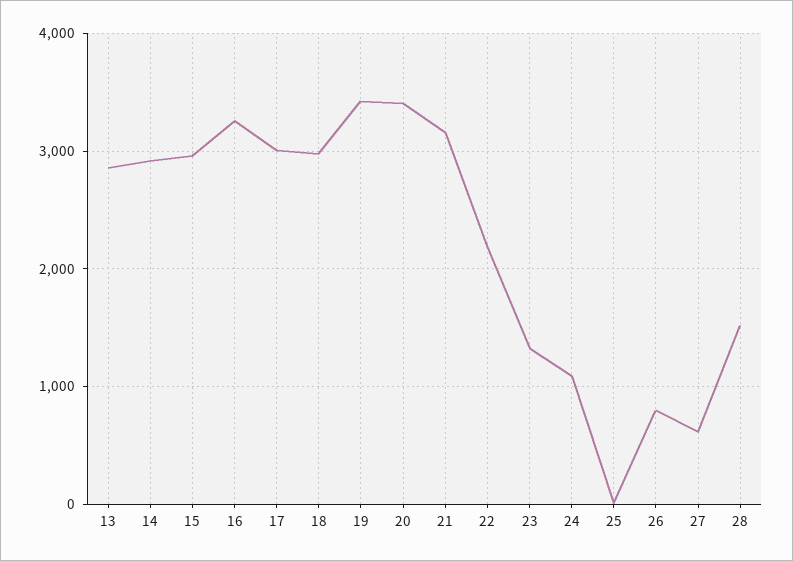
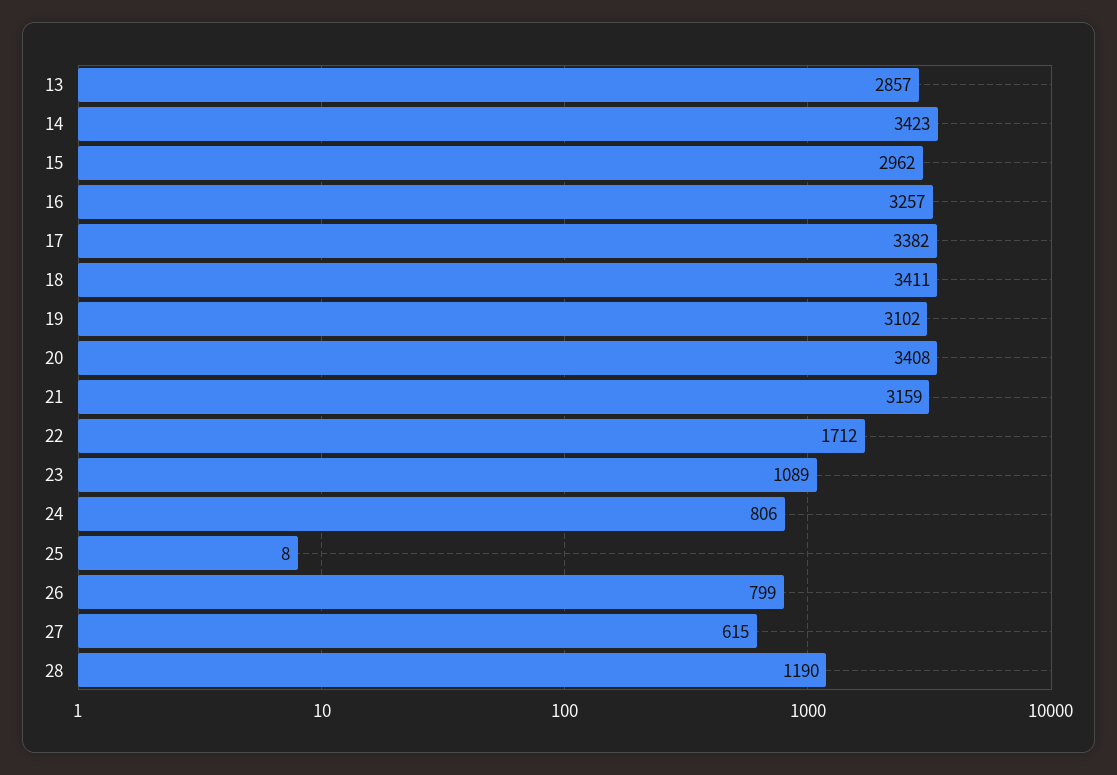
14: 2900 -> 3423
17: 3000 -> 3382
18: 3000 -> 3411
19: 3400 -> 3102
22: 2200 -> 1712
23: 1300 -> 1089
24: 1100 -> 806
28: 1500 -> 1190

